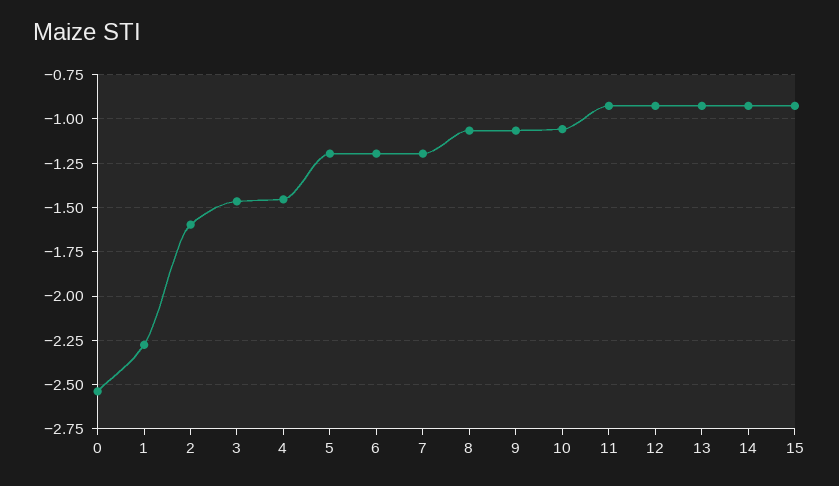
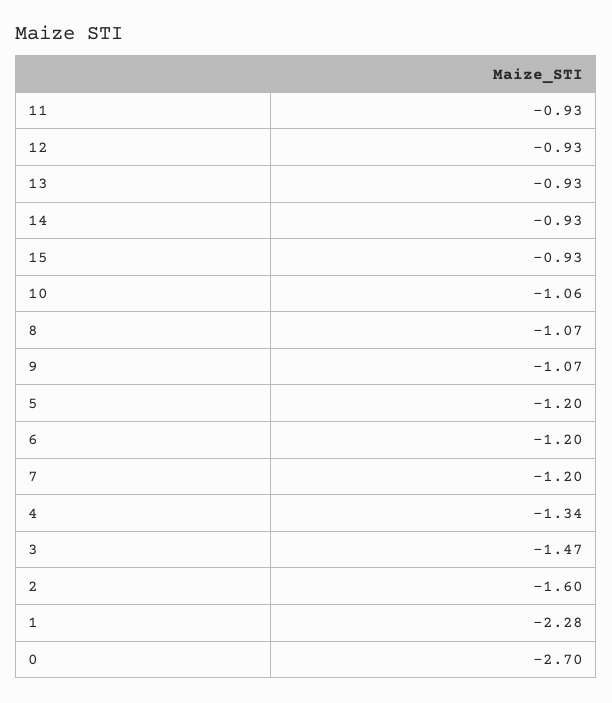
0: -2.55 -> -2.7
4: -1.45 -> -1.34

